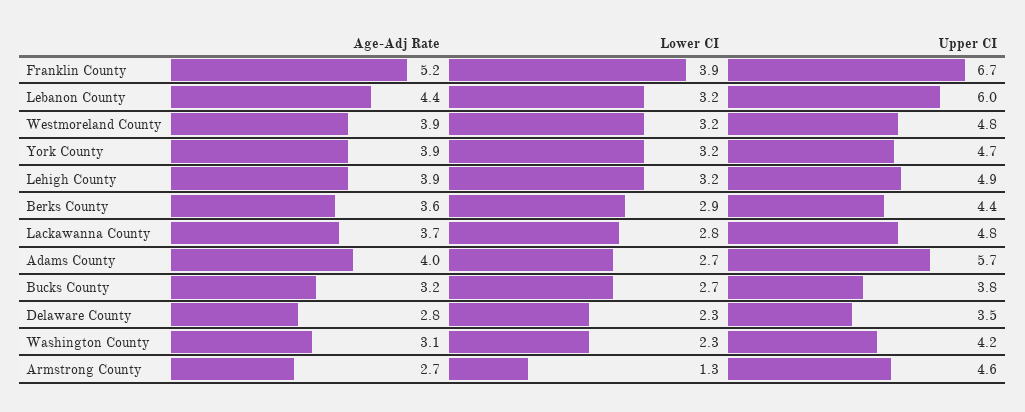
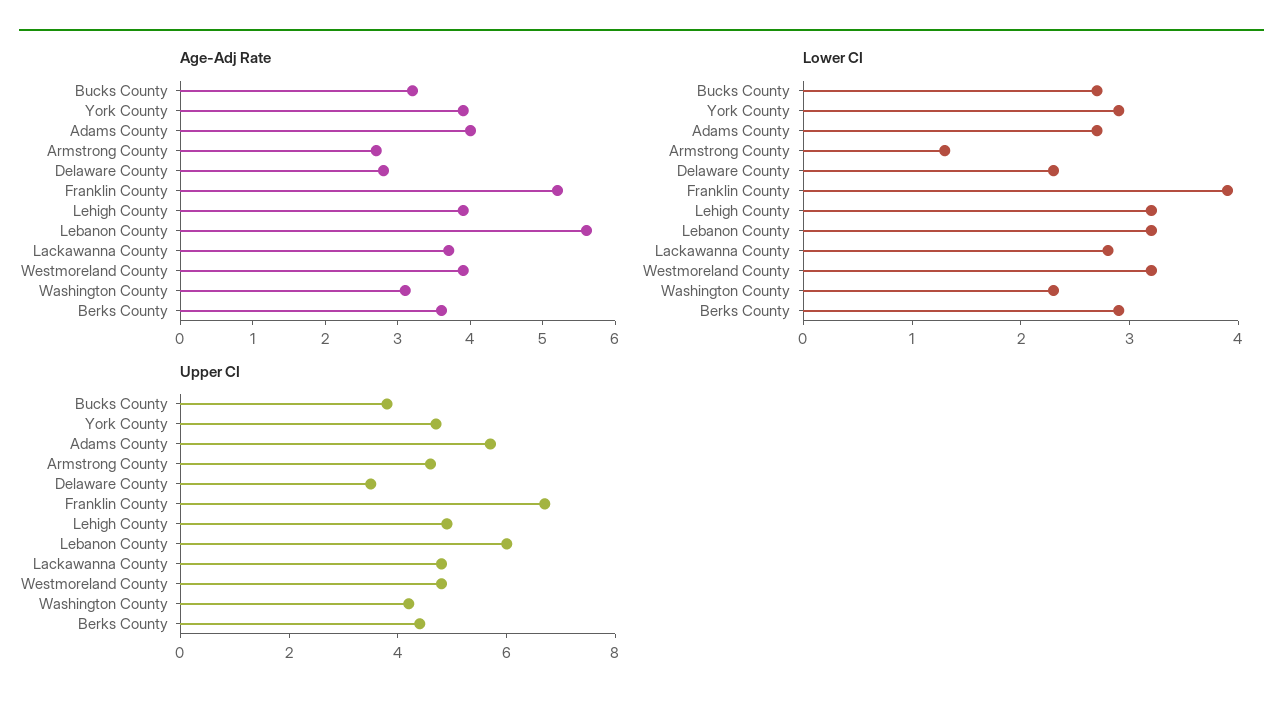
Age-Adj Rate, Lebanon County: 4.4 -> 5.5
Lower CI, York County: 3.2 -> 2.9

